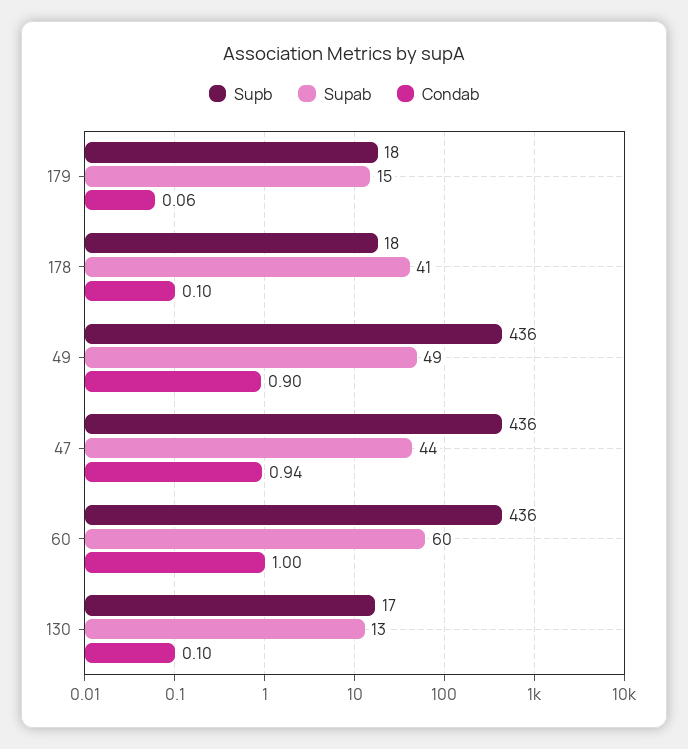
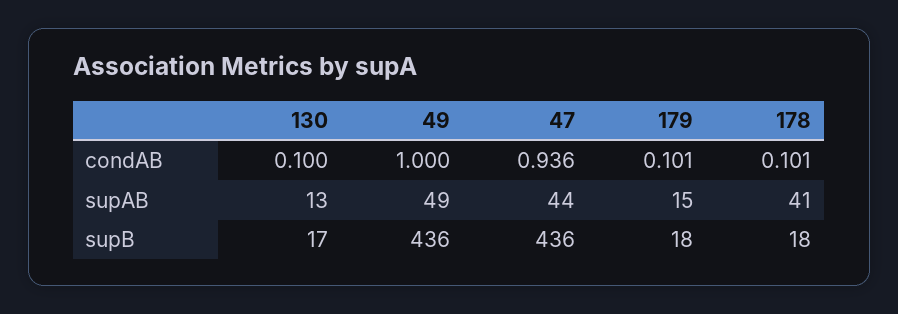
Condab, 179: 0.06 -> 0.101
Condab, 49: 0.9 -> 1
Supb, 60: 436 -> none
Supab, 60: 60 -> none
Condab, 60: 1 -> none

